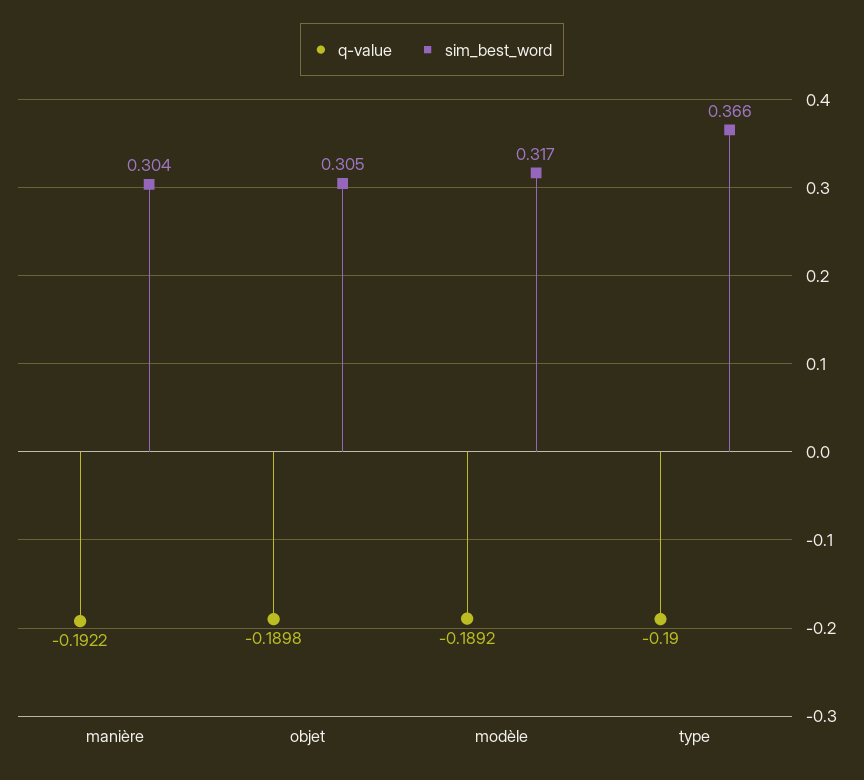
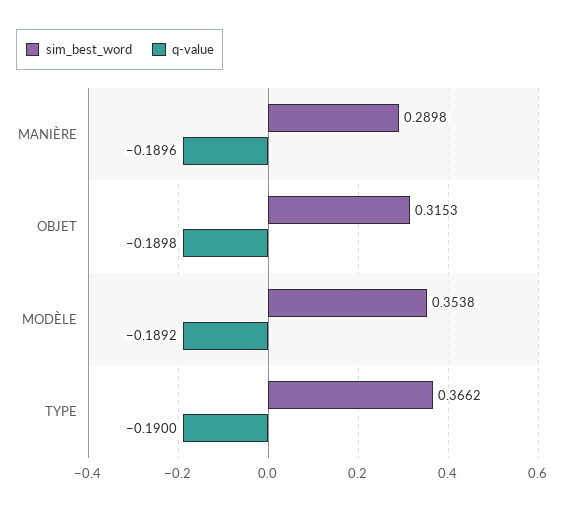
q-value, manière: -0.1922 -> -0.1896
sim_best_word, manière: 0.304 -> 0.2898
sim_best_word, objet: 0.305 -> 0.3153
sim_best_word, modèle: 0.317 -> 0.3538

